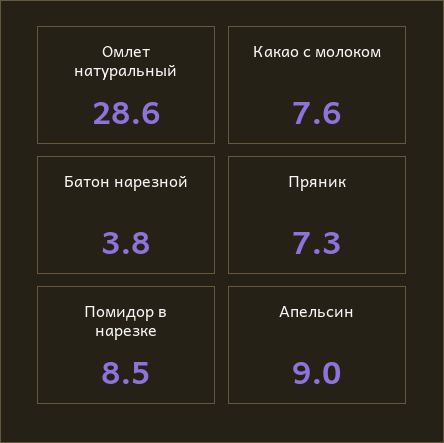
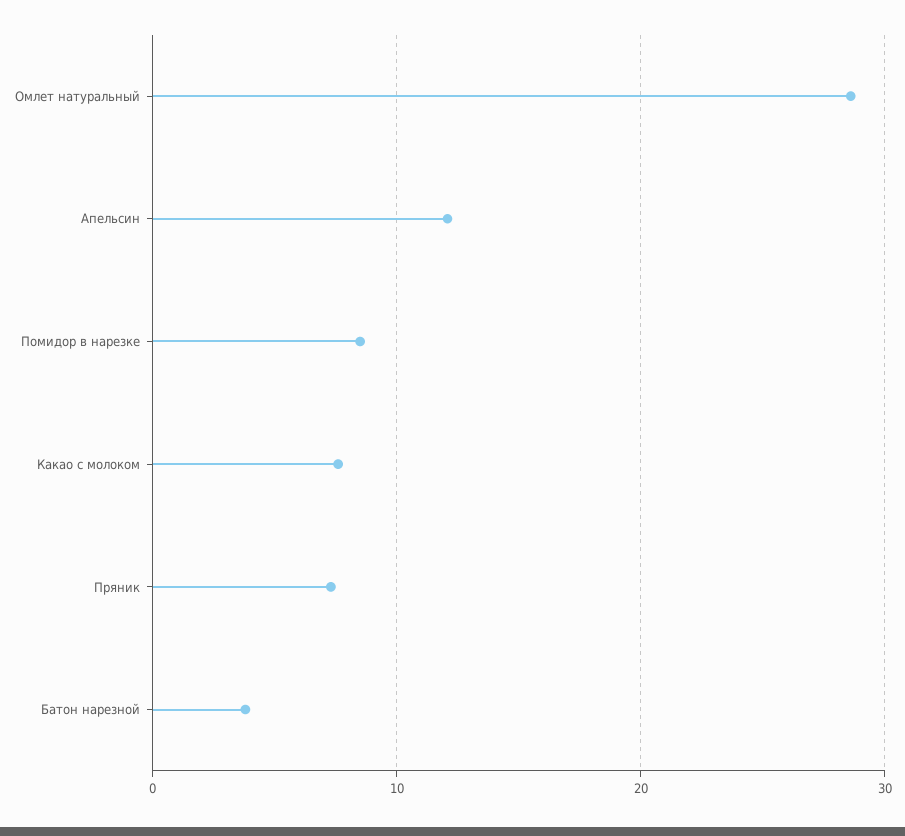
Апельсин: 9 -> 12

